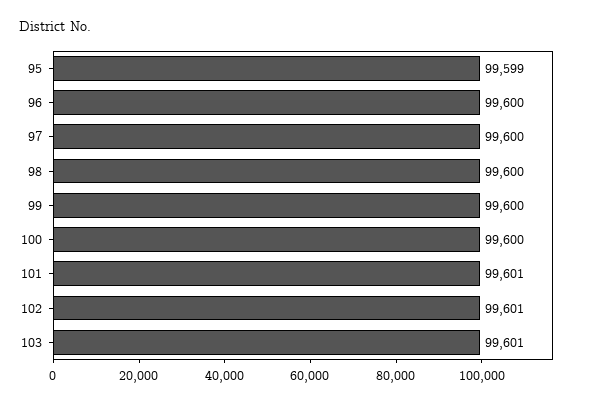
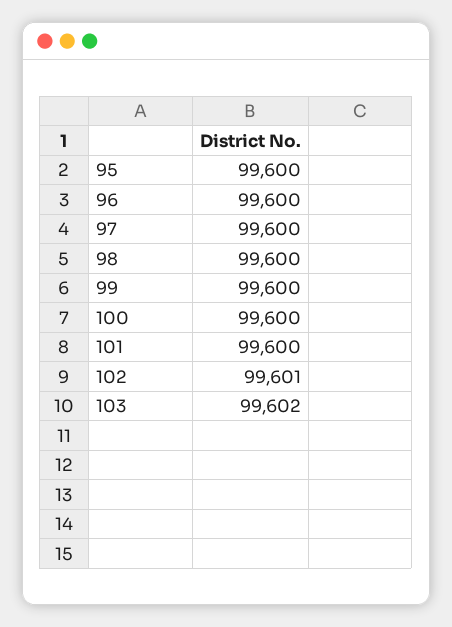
95: 99599 -> 99600
101: 99601 -> 99600
103: 99601 -> 99602

